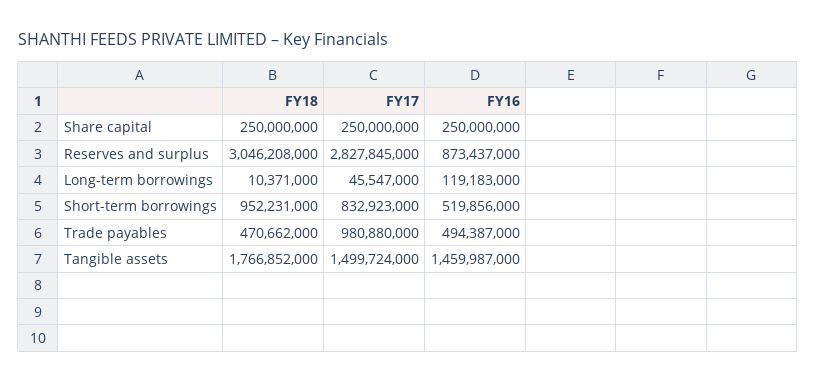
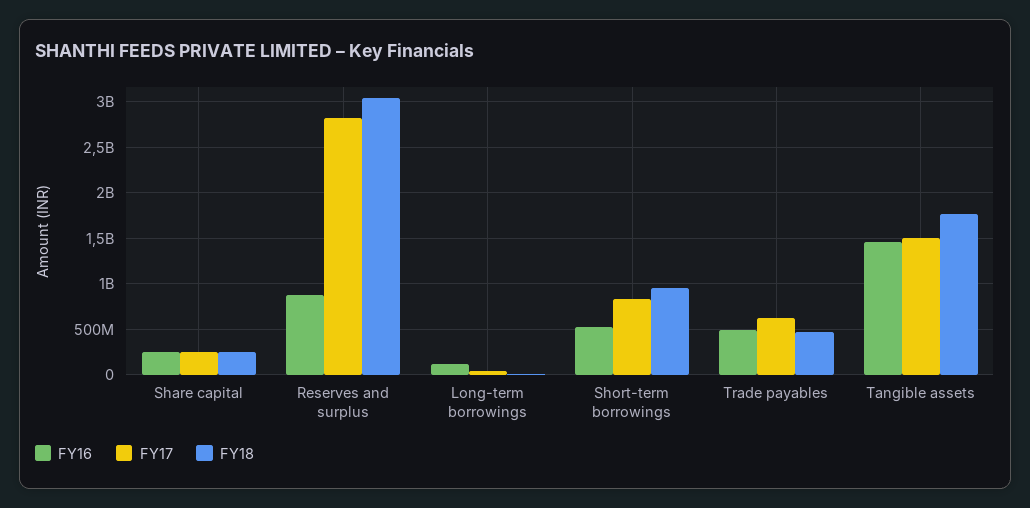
FY17, Trade payables: 980880000 -> 600000000

